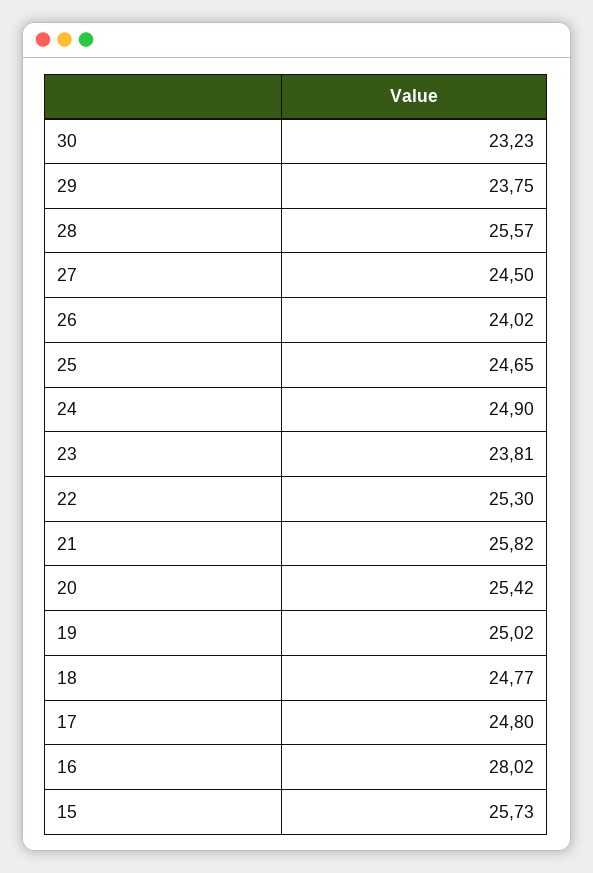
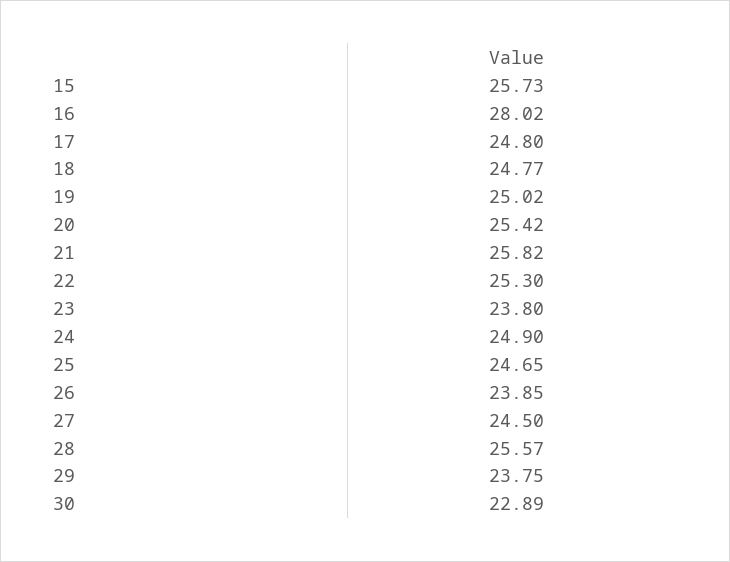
30: 23.23 -> 22.89
26: 24.02 -> 23.85
23: 23.81 -> 23.8

